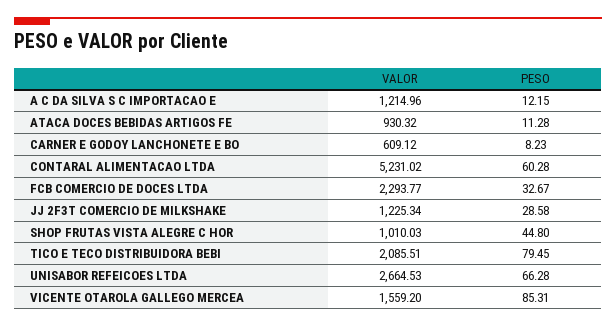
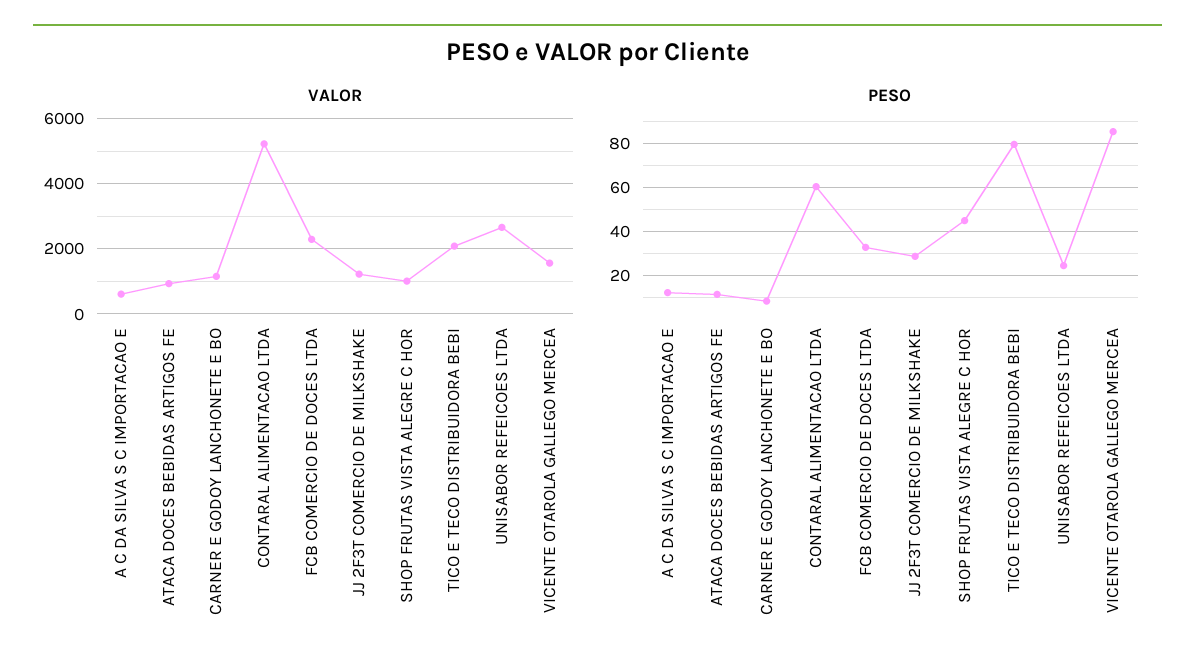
VALOR, A C DA SILVA S C IMPORTACAO E: 1214.96 -> 600
VALOR, CARNER E GODOY LANCHONETE E BO: 609.12 -> 1200
PESO, UNISABOR REFEICOES LTDA: 66.28 -> 25

